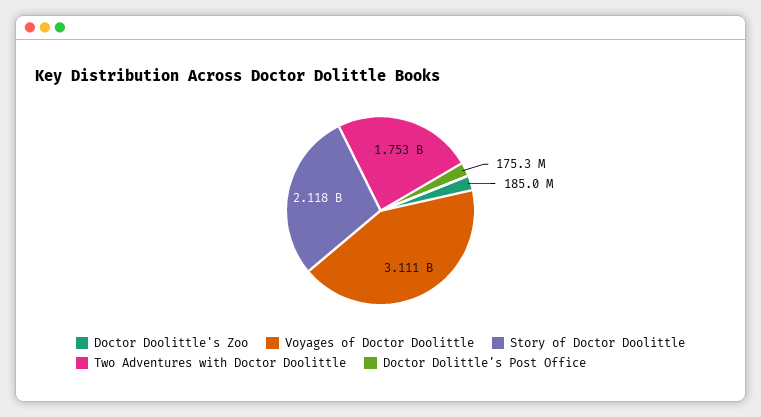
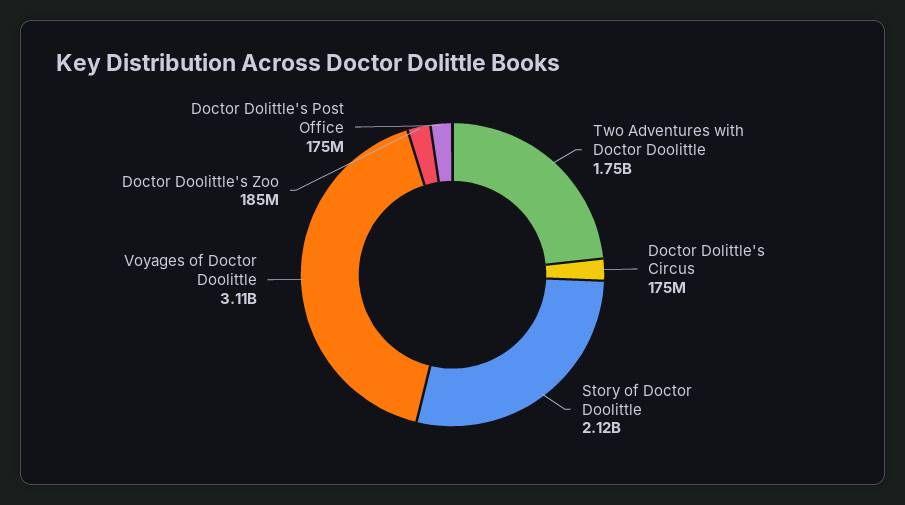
Doctor Dolittle's Circus: none -> 175000000

